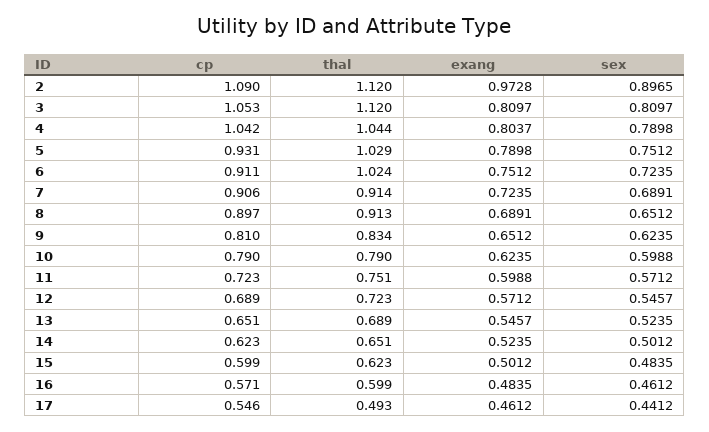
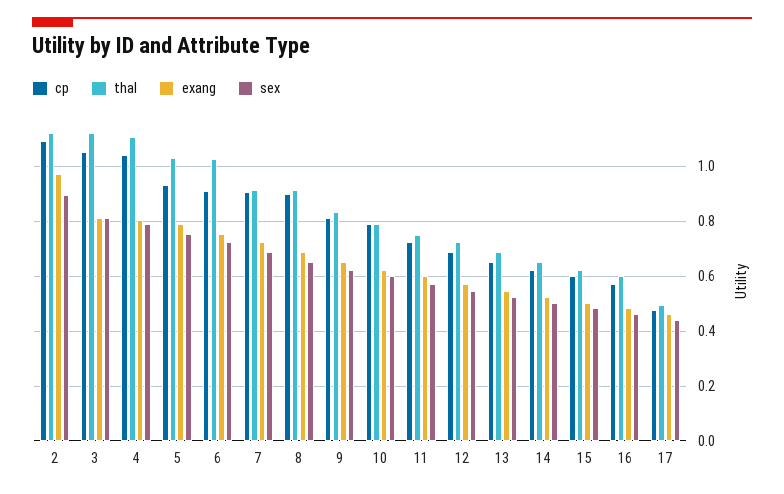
thal, 4: 1.044 -> 1.1
cp, 17: 0.546 -> 0.475

